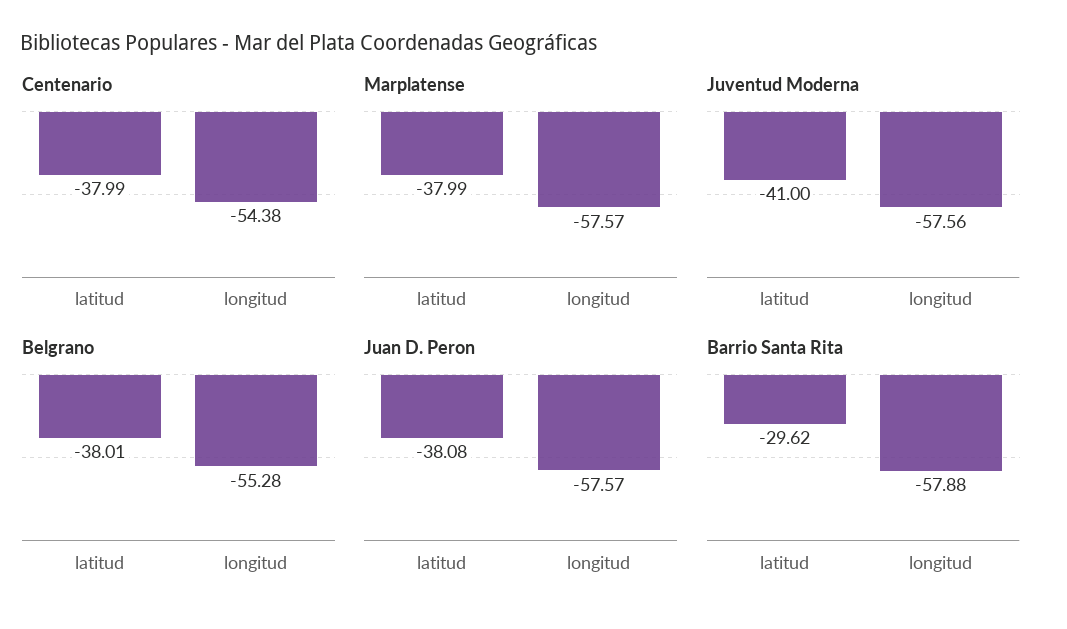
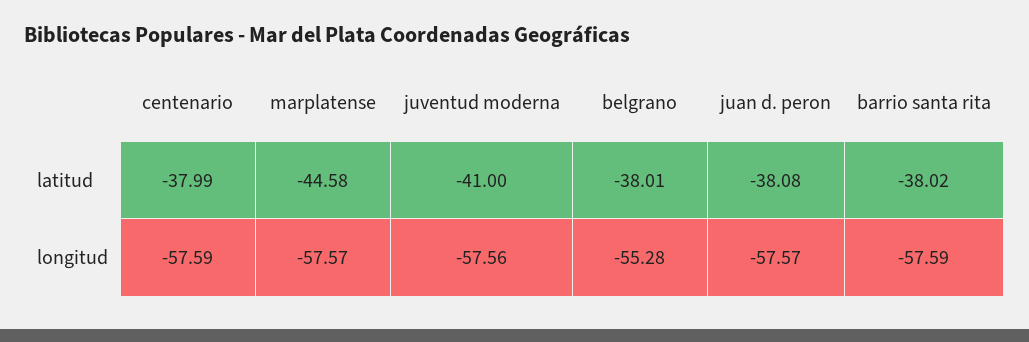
Centenario, longitud: -54.38 -> -57.59
Marplatense, latitud: -37.99 -> -44.58
Barrio Santa Rita, latitud: -29.62 -> -38.02
Barrio Santa Rita, longitud: -57.88 -> -57.59

